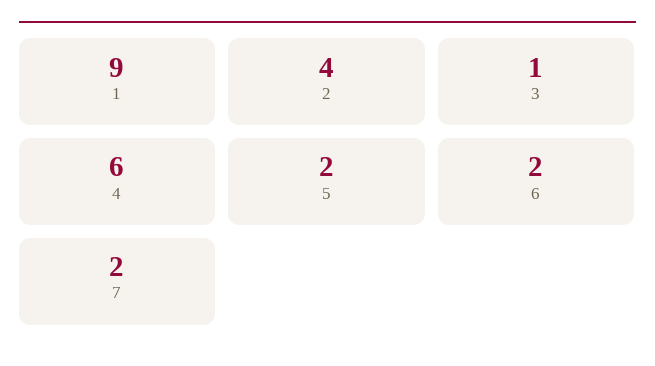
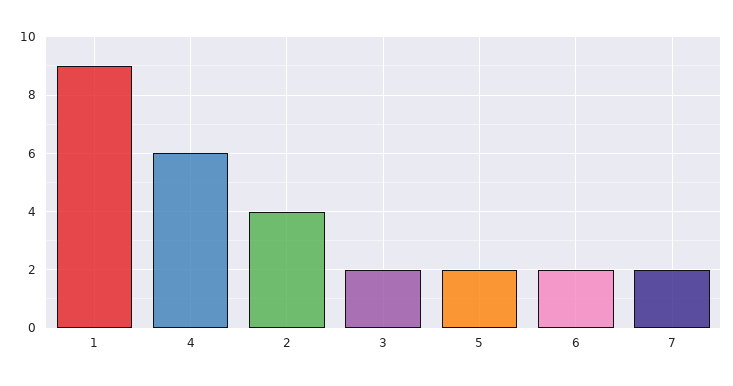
3: 1 -> 2

